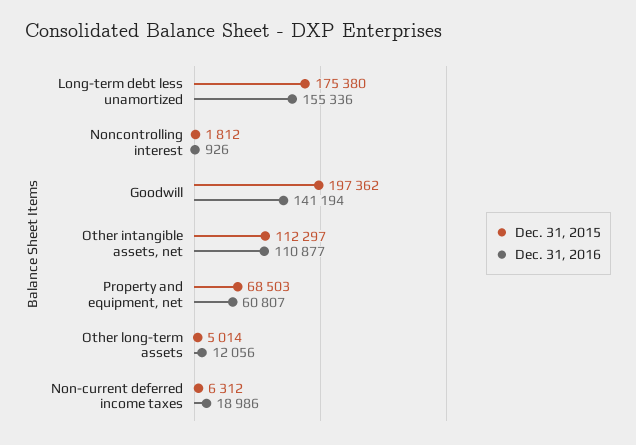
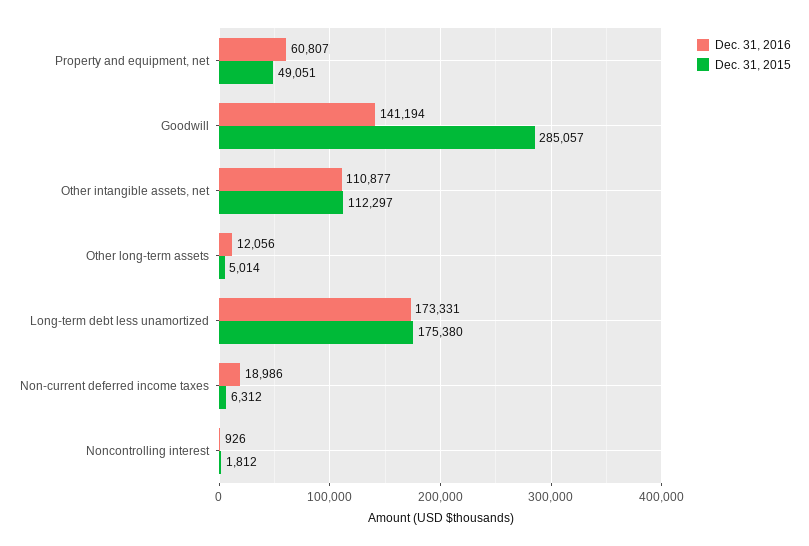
Dec. 31, 2016, Long-term debt less unamortized: 155336 -> 173331
Dec. 31, 2015, Goodwill: 197362 -> 285057
Dec. 31, 2015, Property and equipment, net: 68503 -> 49051

